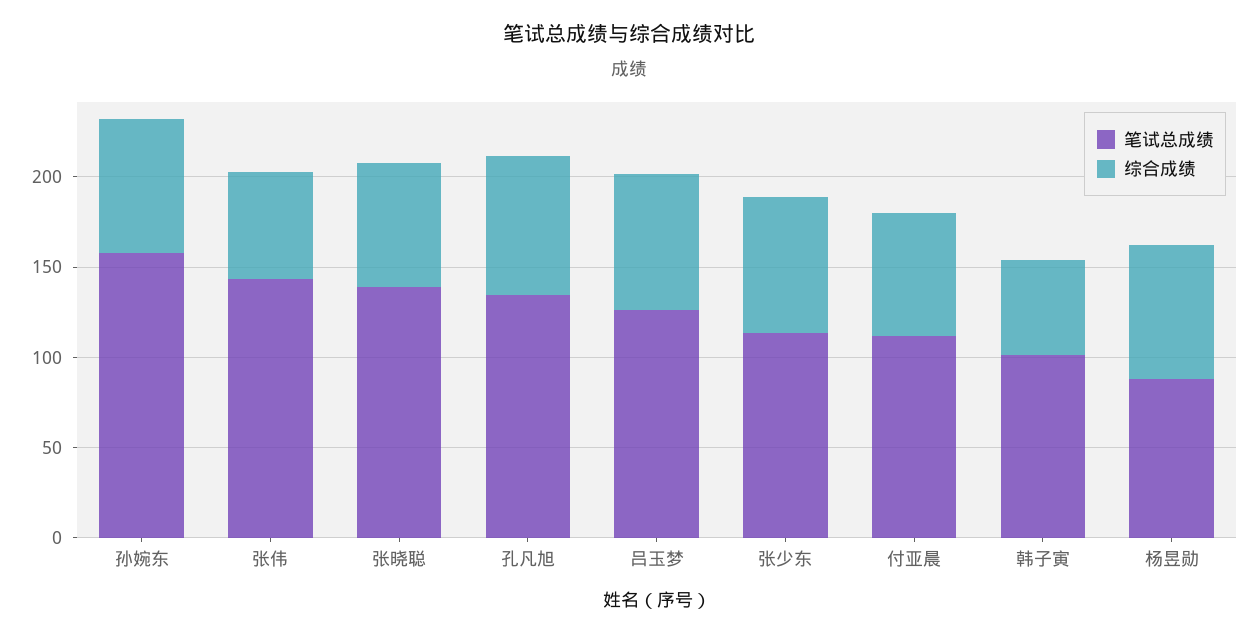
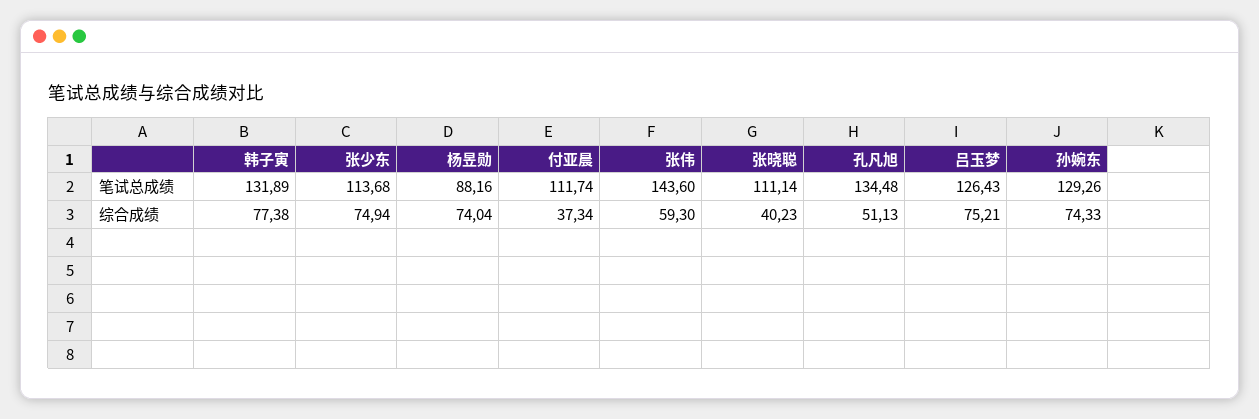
笔试总成绩, 孙婉东: 160 -> 129.26
笔试总成绩, 张晓聪: 140 -> 111.14
综合成绩, 张晓聪: 70 -> 40.23
综合成绩, 孔凡旭: 80 -> 51.13
综合成绩, 付亚晨: 70 -> 37.34
笔试总成绩, 韩子寅: 100 -> 131.89
综合成绩, 韩子寅: 50 -> 77.38

